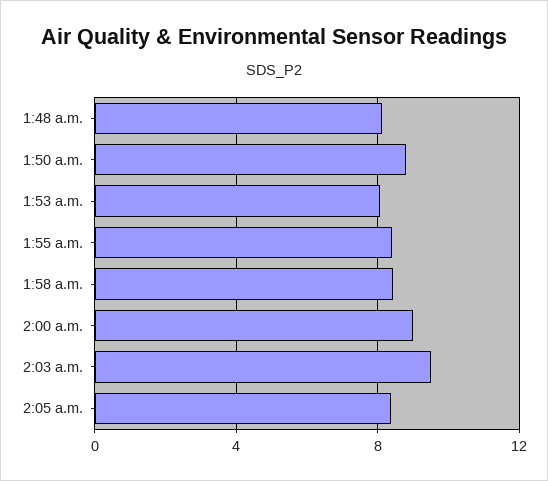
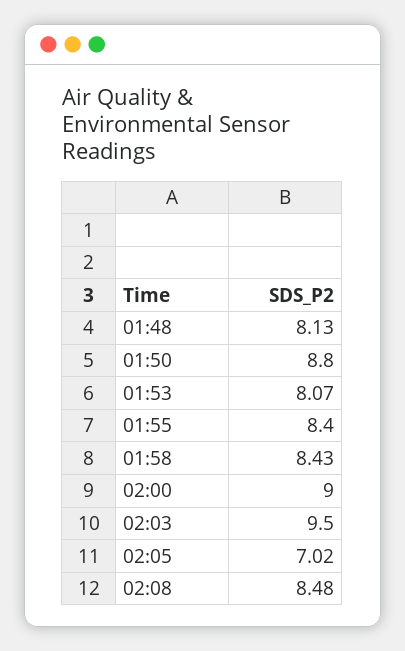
2:05 a.m.: 8.5 -> 7.02
02:08: none -> 8.48

